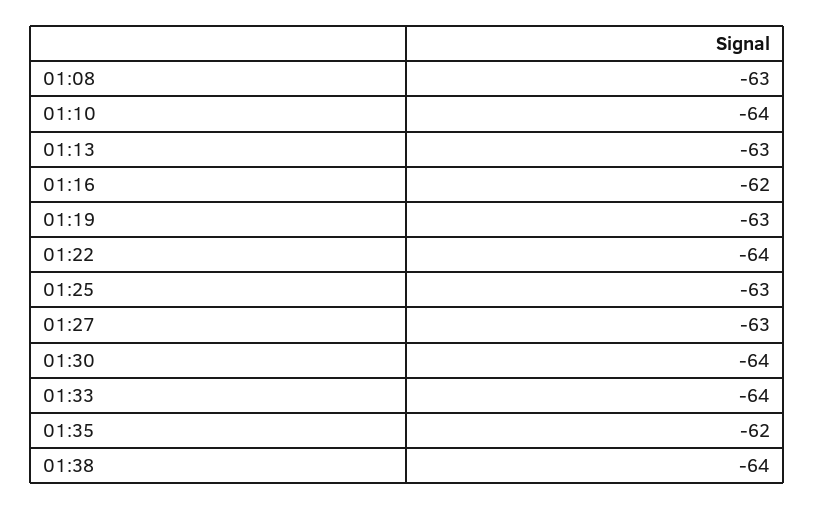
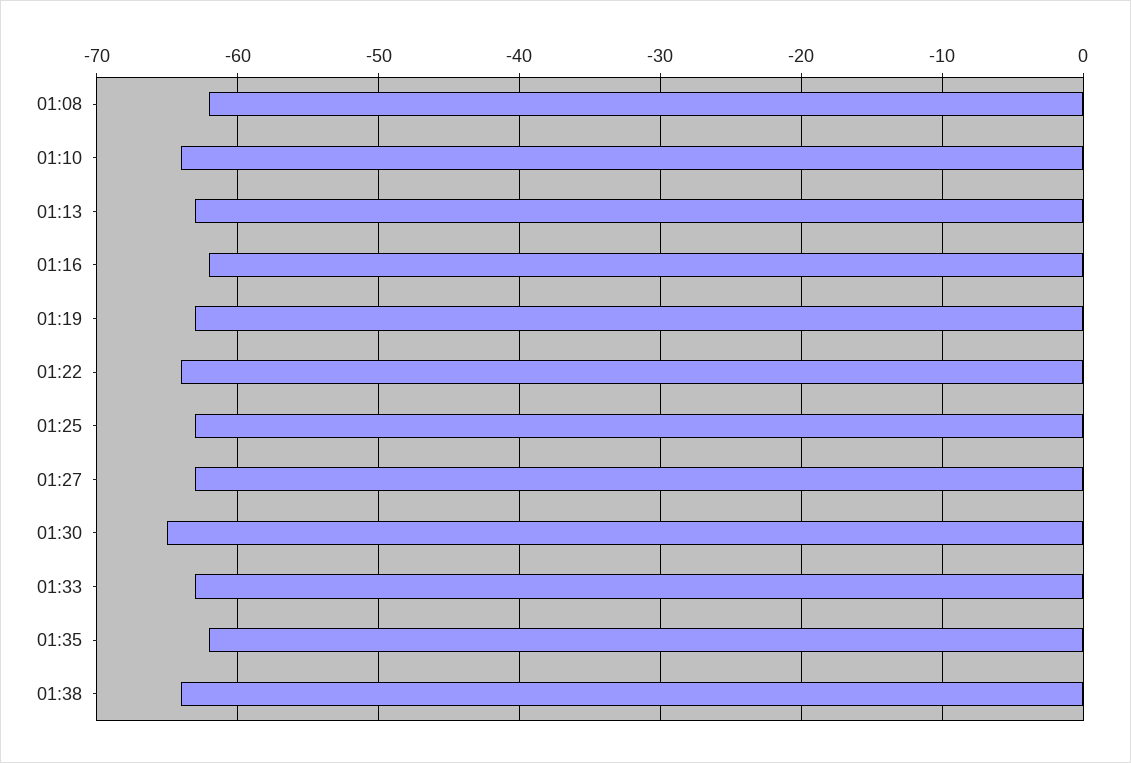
01:08: -63 -> -62
01:30: -64 -> -65
01:33: -64 -> -63

